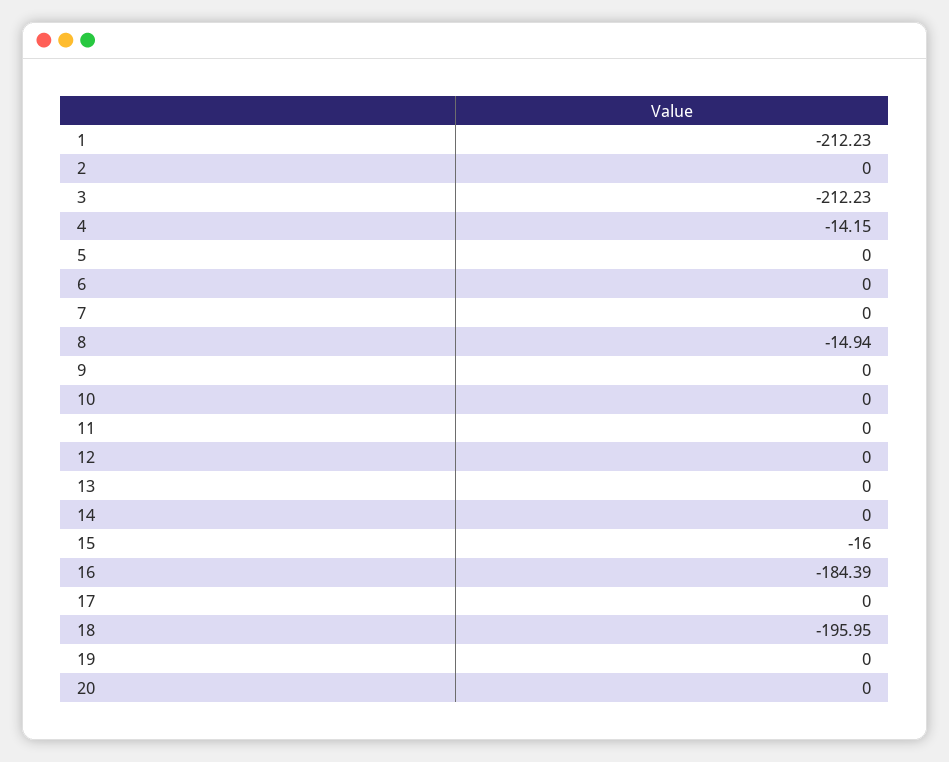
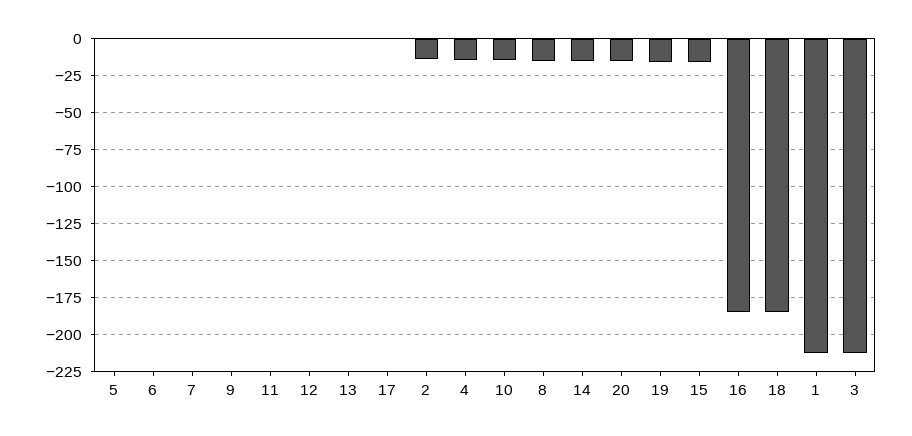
2: 0 -> -15
10: 0 -> -15
14: 0 -> -15
18: -195.95 -> -185
19: 0 -> -15
20: 0 -> -15

